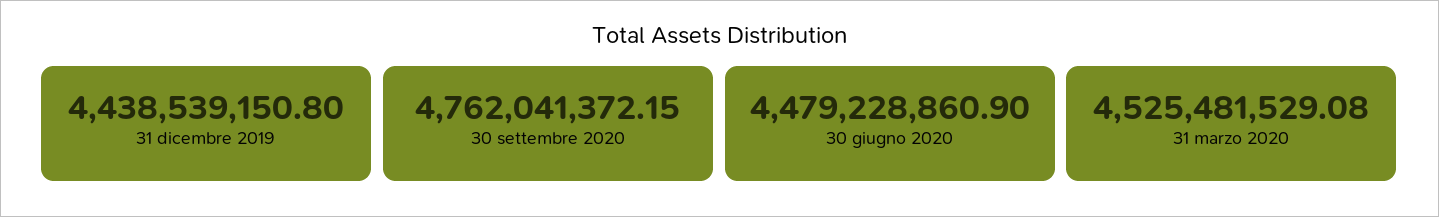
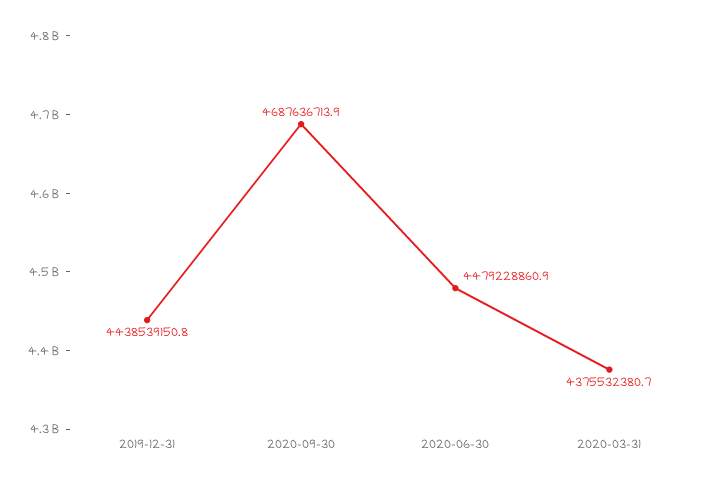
30 settembre 2020: 4762041372.15 -> 4687636713.9
31 marzo 2020: 4525481529.08 -> 4375532380.7

